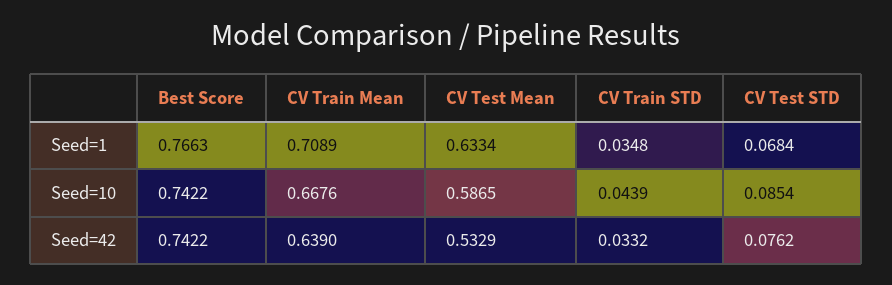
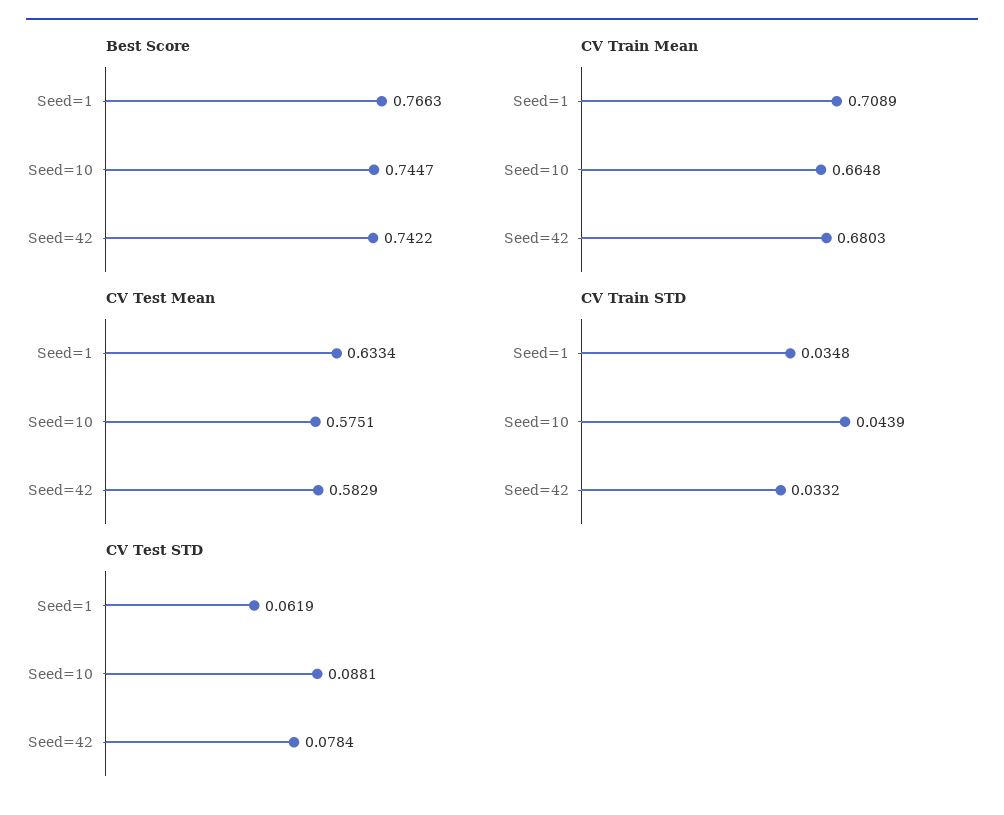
CV Test STD, Seed=1: 0.0684 -> 0.0619
Best Score, Seed=10: 0.7422 -> 0.7447
CV Train Mean, Seed=10: 0.6676 -> 0.6648
CV Test Mean, Seed=10: 0.5865 -> 0.5751
CV Test STD, Seed=10: 0.0854 -> 0.0881
CV Train Mean, Seed=42: 0.639 -> 0.6803
CV Test Mean, Seed=42: 0.5329 -> 0.5829
CV Test STD, Seed=42: 0.0762 -> 0.0784

